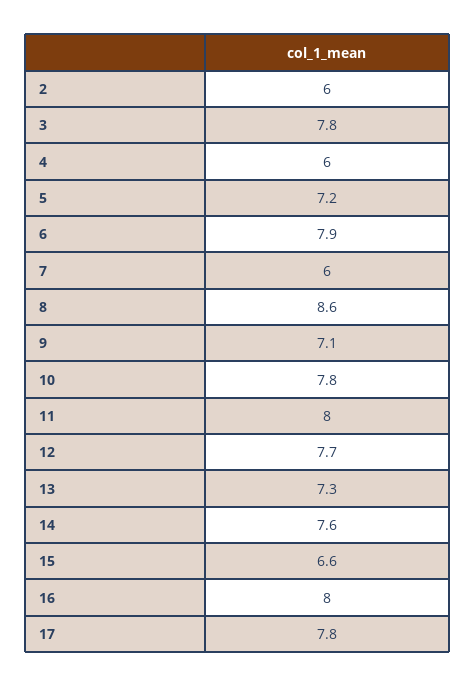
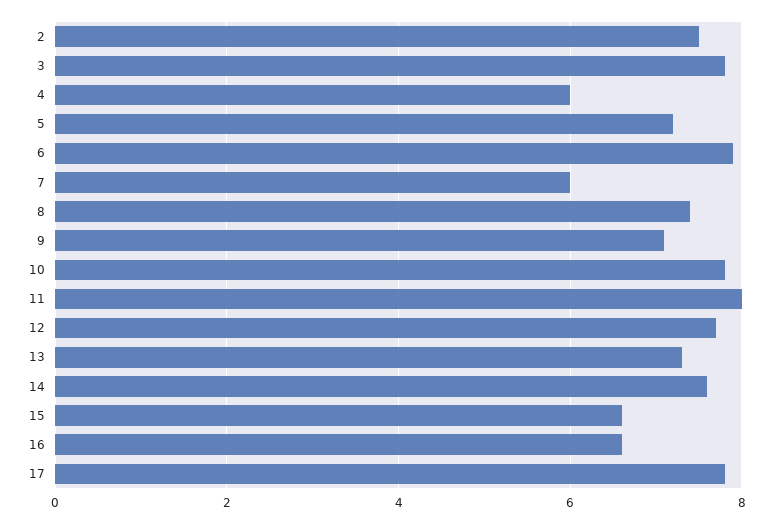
2: 6 -> 7.5
8: 8.6 -> 7.5
16: 8 -> 6.5

